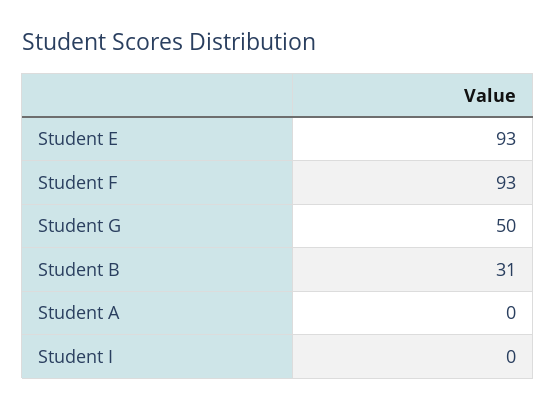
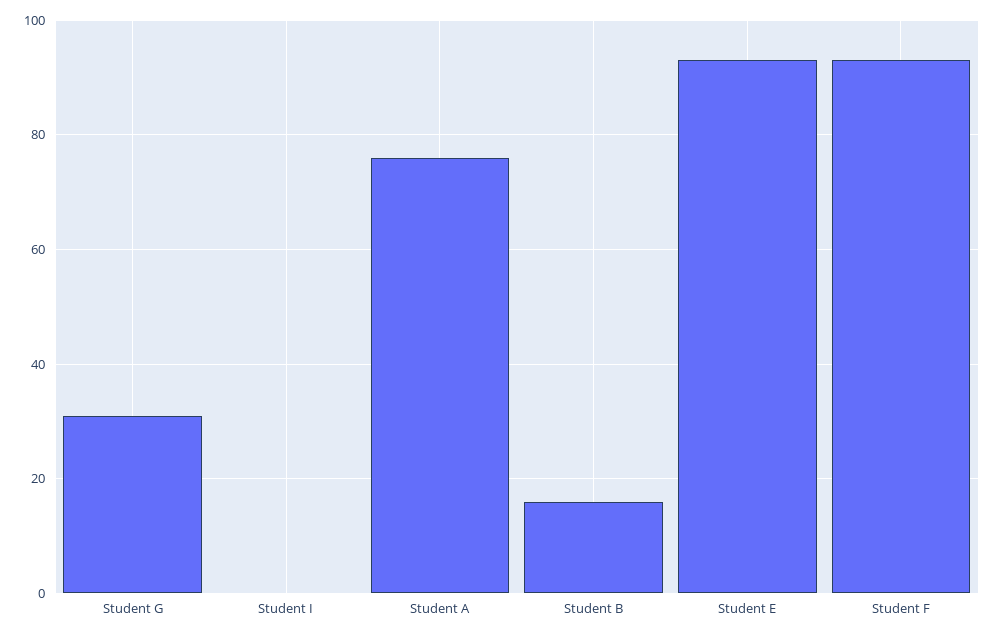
Student G: 50 -> 30
Student B: 31 -> 15
Student A: 0 -> 75

